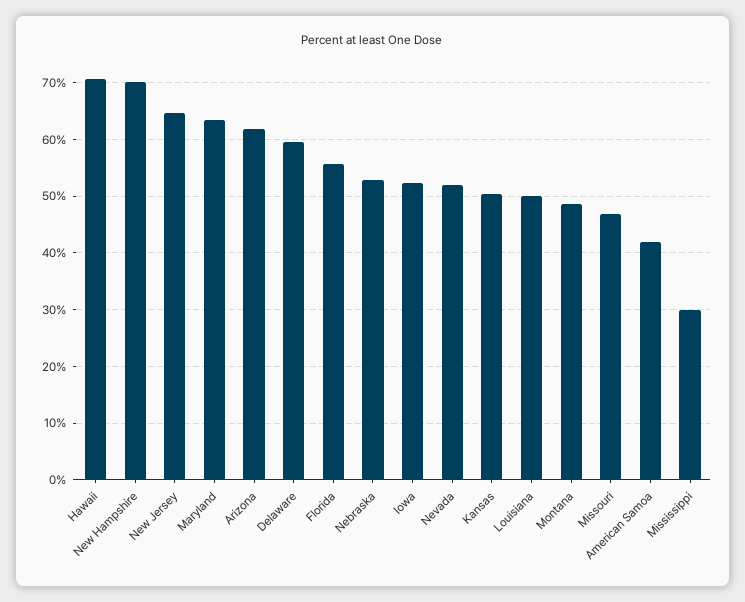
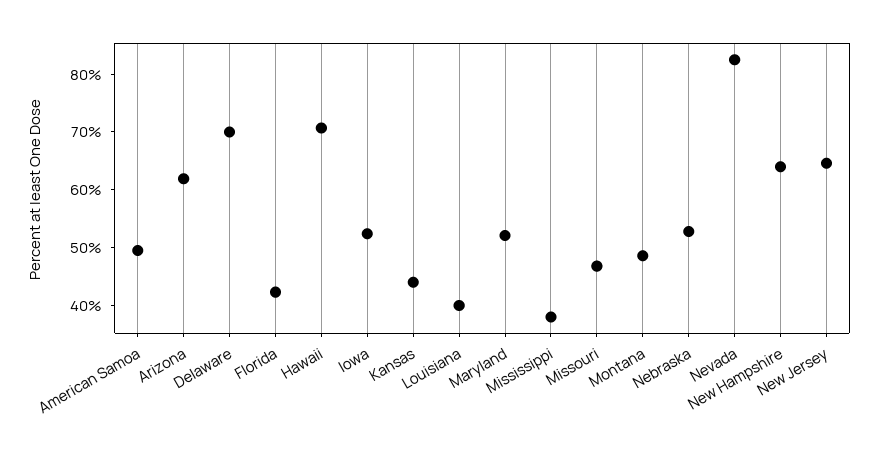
New Hampshire: 70 -> 64
Maryland: 64 -> 52
Delaware: 60 -> 70
Florida: 56 -> 42
Nevada: 52 -> 82
Kansas: 50 -> 44
Louisiana: 50 -> 40
American Samoa: 42 -> 50
Mississippi: 30 -> 38

